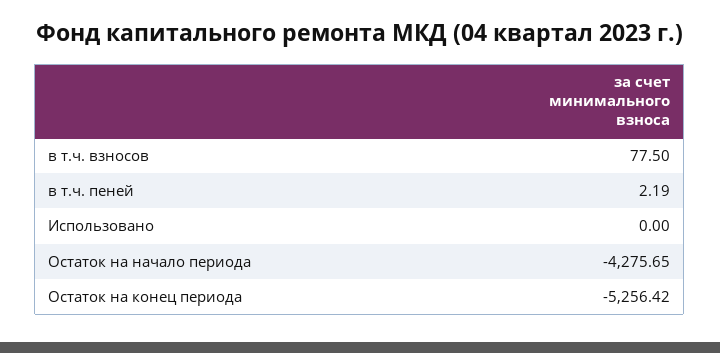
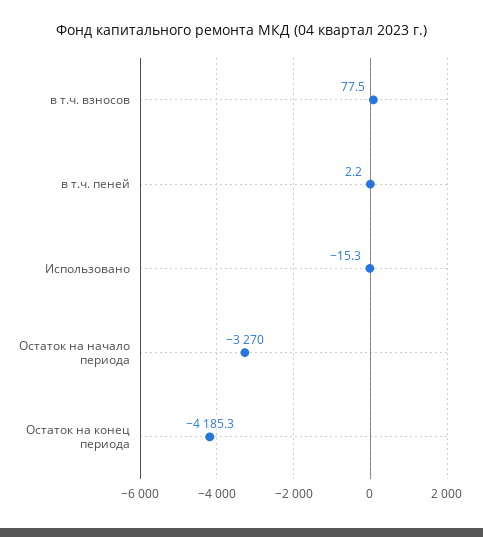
Использовано: 0 -> -15.3
Остаток на начало периода: -4275.65 -> -3270
Остаток на конец периода: -5256.42 -> -4185.3

